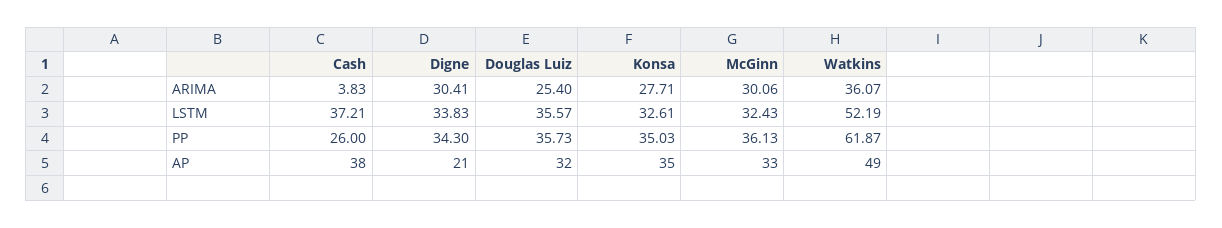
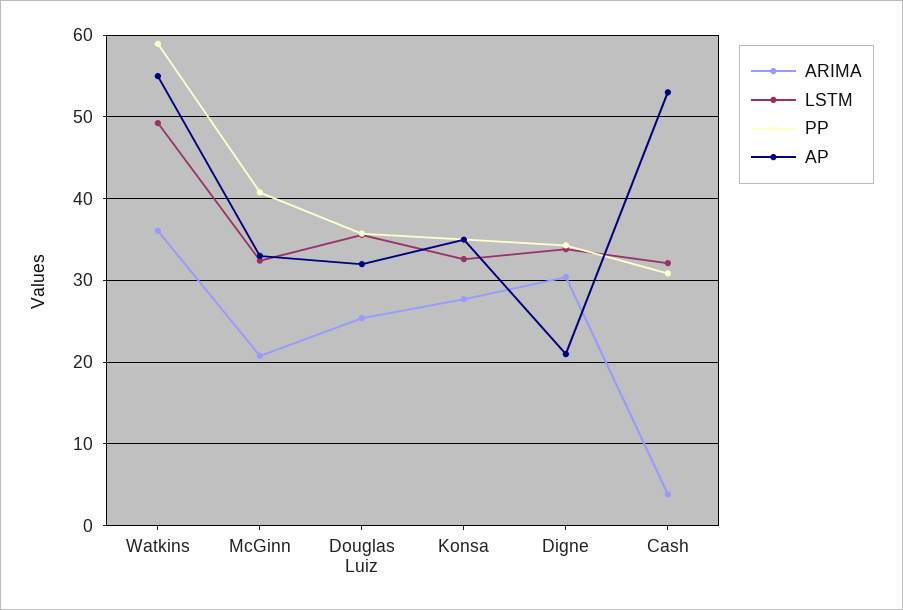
ARIMA, McGinn: 30.06 -> 21
LSTM, Cash: 37.21 -> 32
LSTM, Watkins: 52.19 -> 49
PP, Cash: 26 -> 31
PP, McGinn: 36.13 -> 41
PP, Watkins: 61.87 -> 59
AP, Cash: 38 -> 53
AP, Watkins: 49 -> 55

